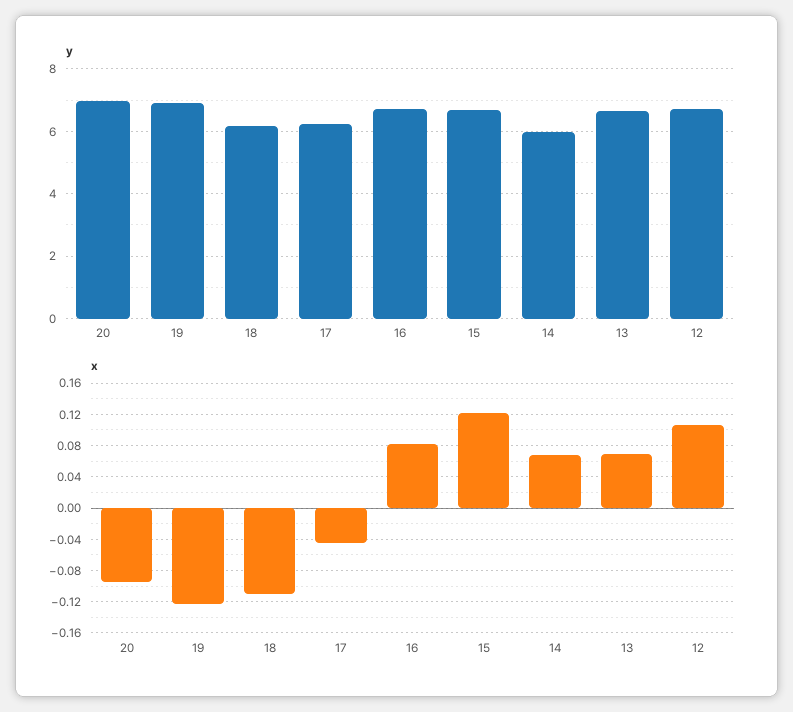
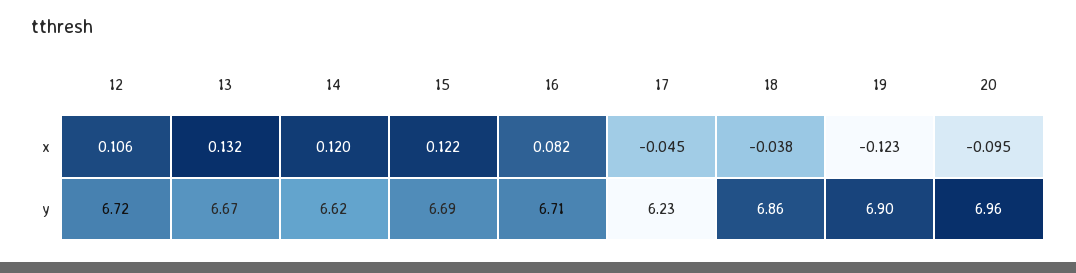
y, 18: 6.2 -> 6.86
y, 14: 6 -> 6.62
x, 18: -0.11 -> -0.038
x, 14: 0.07 -> 0.12
x, 13: 0.07 -> 0.132

